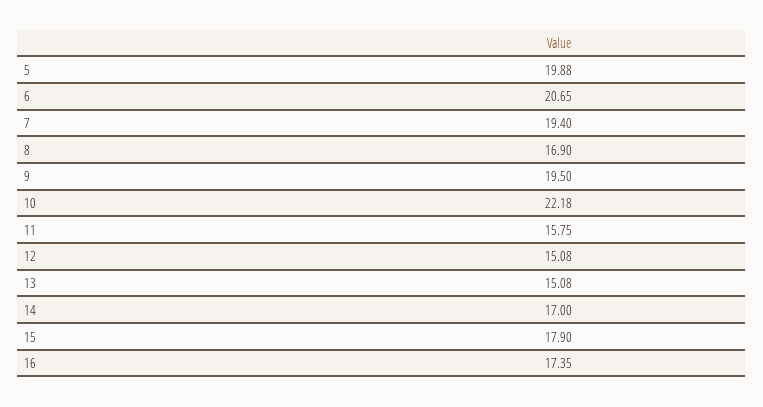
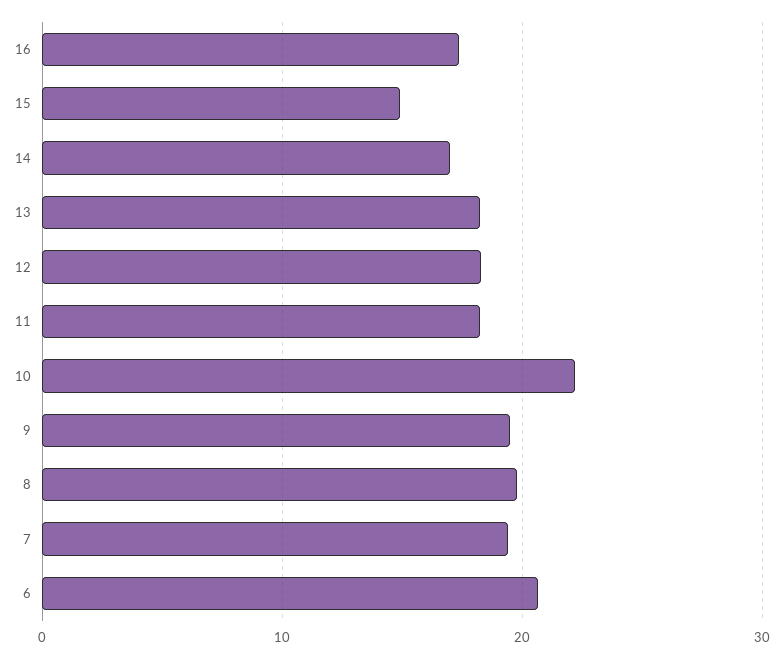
5: 19.88 -> none
8: 16.9 -> 20
11: 15.75 -> 18
12: 15.08 -> 18
13: 15.08 -> 18
15: 17.9 -> 15

